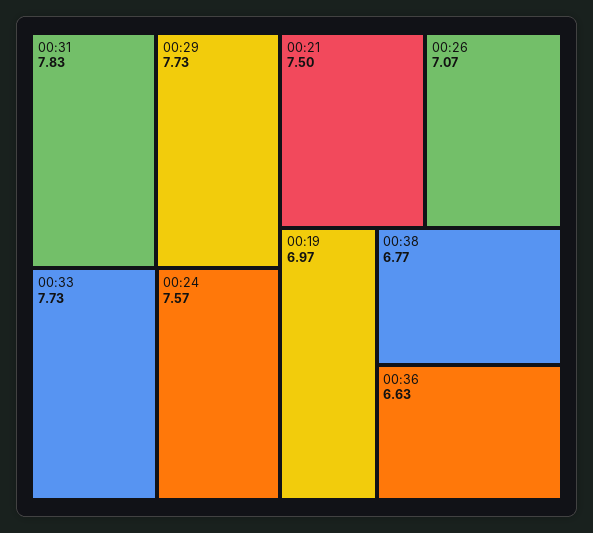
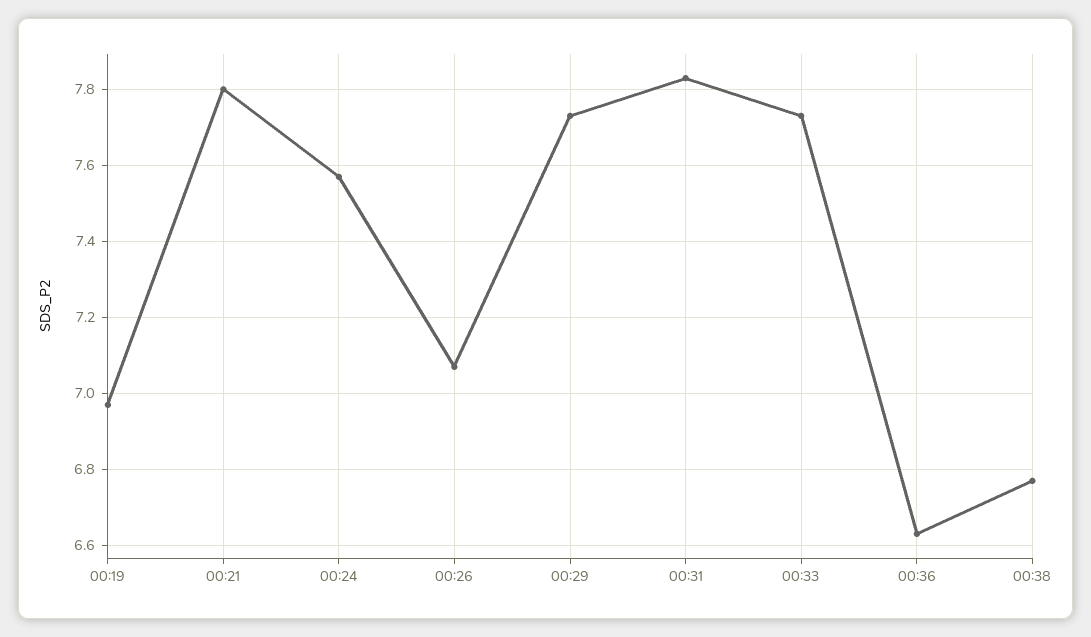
00:21: 7.5 -> 7.8

